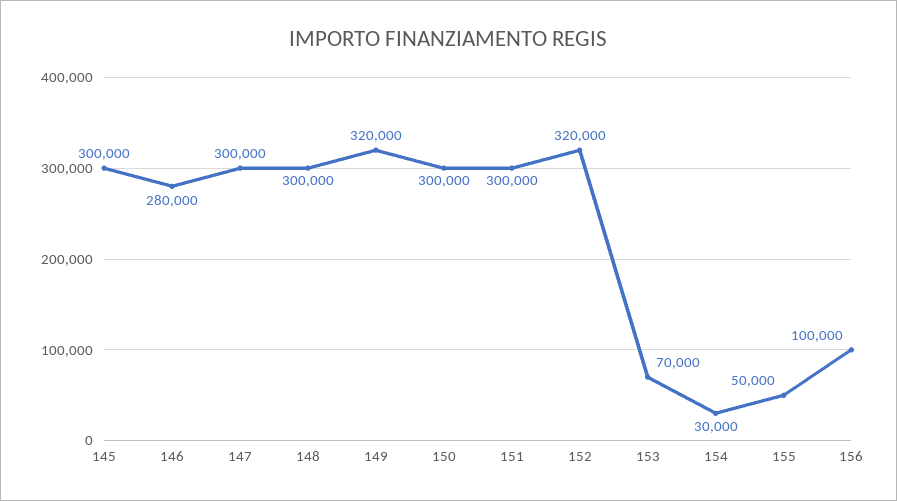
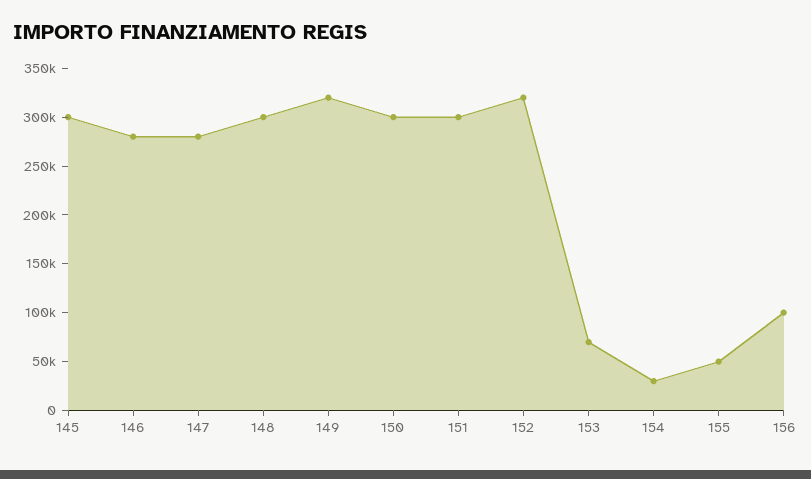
147: 300000 -> 280000

